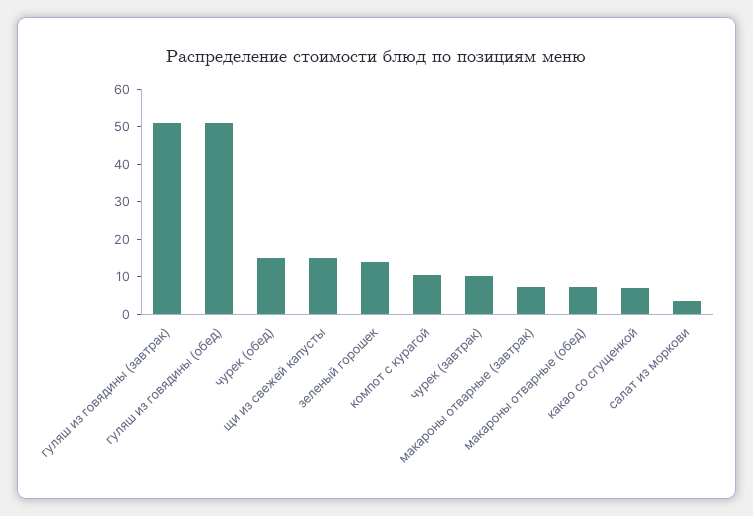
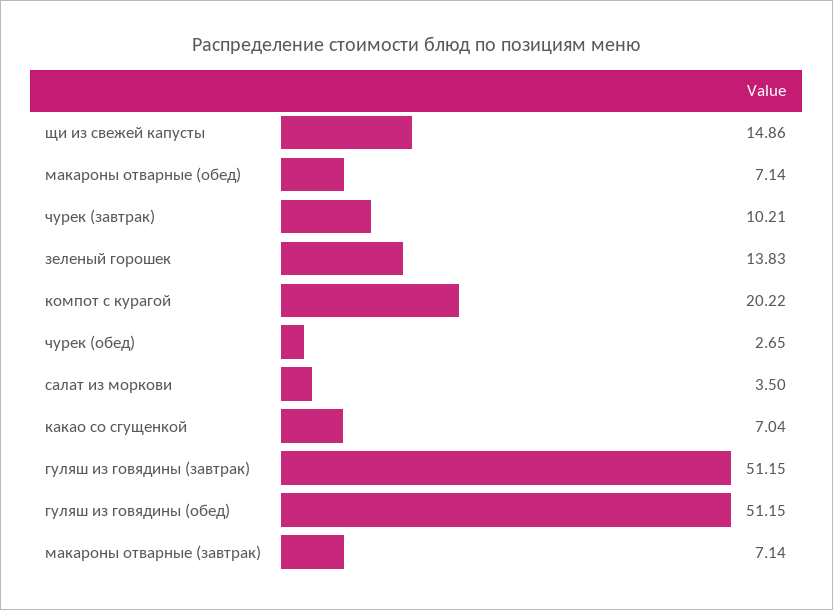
чурек (обед): 15 -> 2.65
компот с курагой: 10 -> 20.22

